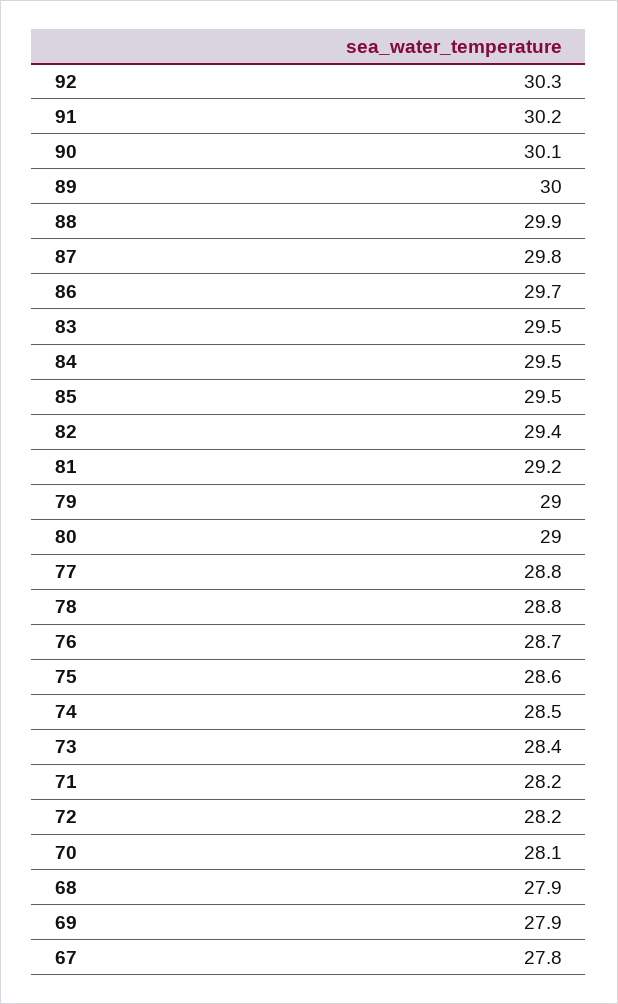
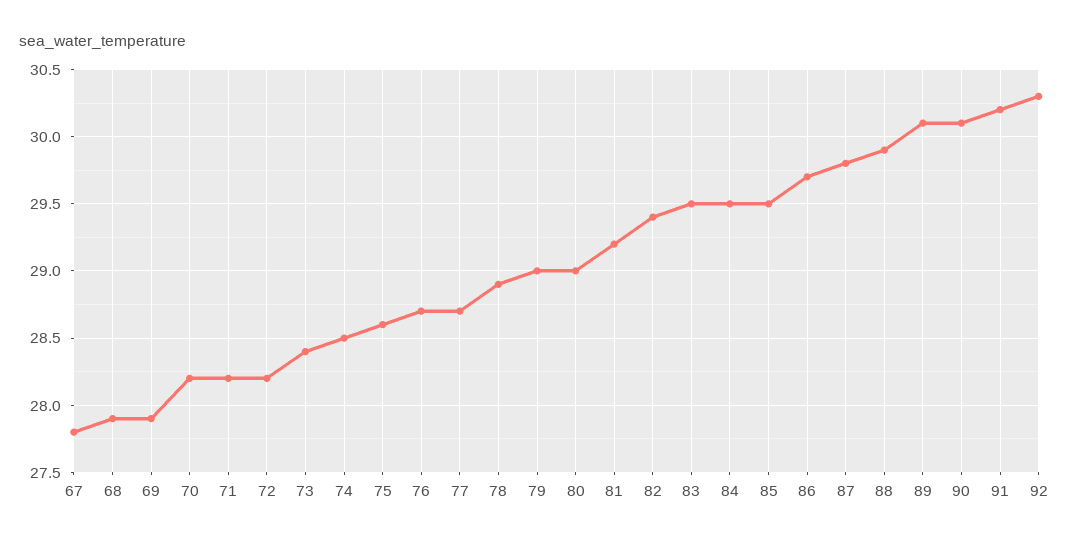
89: 30 -> 30.1
77: 28.8 -> 28.7
78: 28.8 -> 28.9
70: 28.1 -> 28.2

